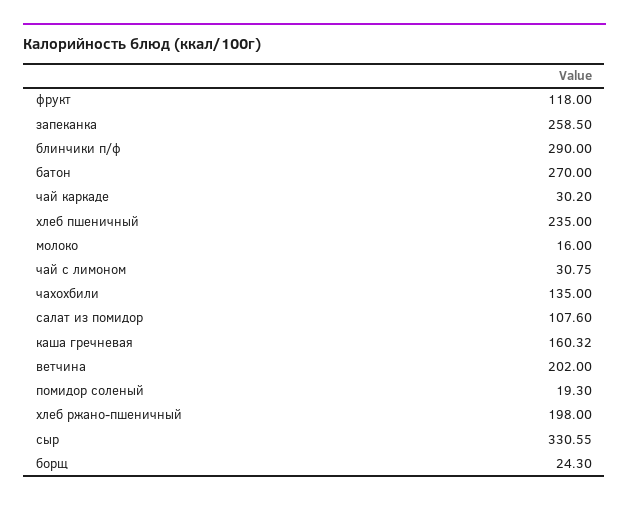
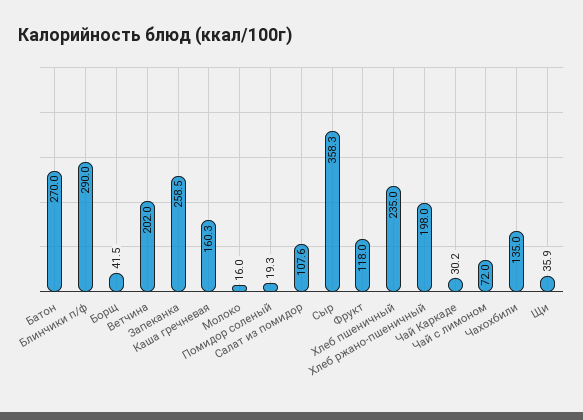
чай с лимоном: 30.75 -> 72
сыр: 330.55 -> 358.3
борщ: 24.3 -> 41.5
Щи: none -> 35.9

